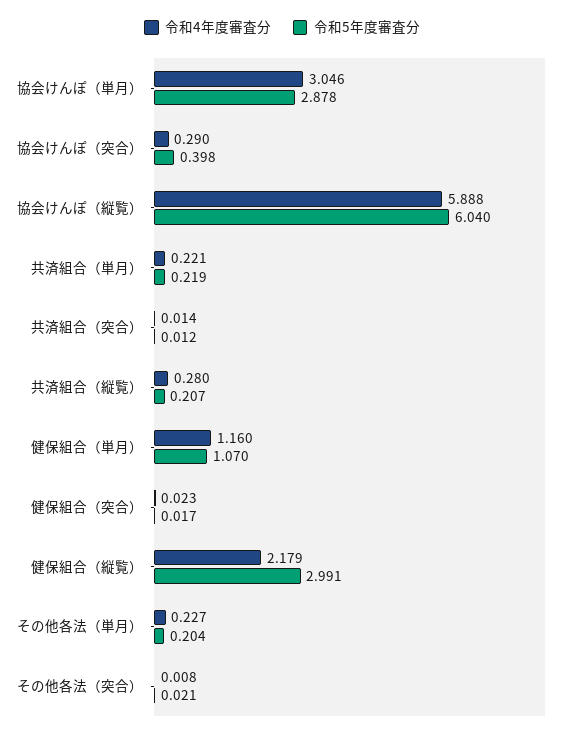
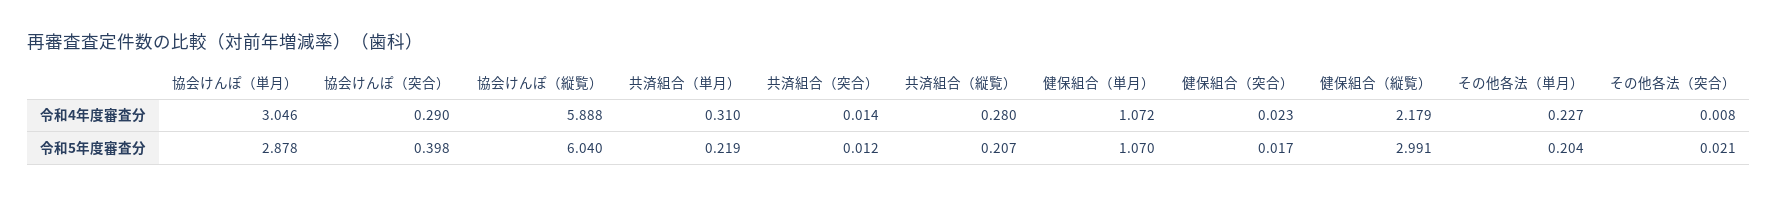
令和4年度審査分, 共済組合（単月）: 0.221 -> 0.31
令和4年度審査分, 健保組合（単月）: 1.16 -> 1.072

